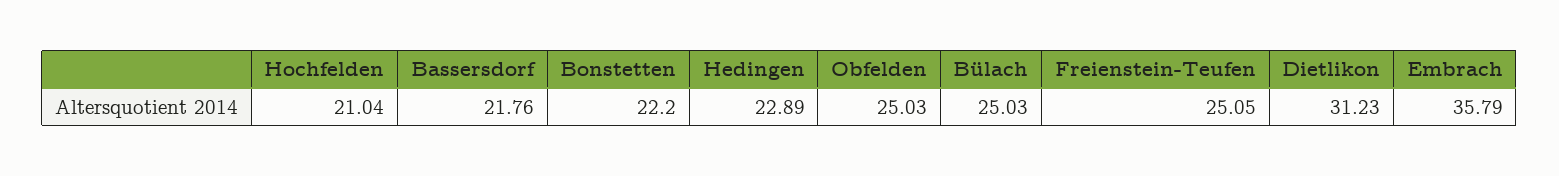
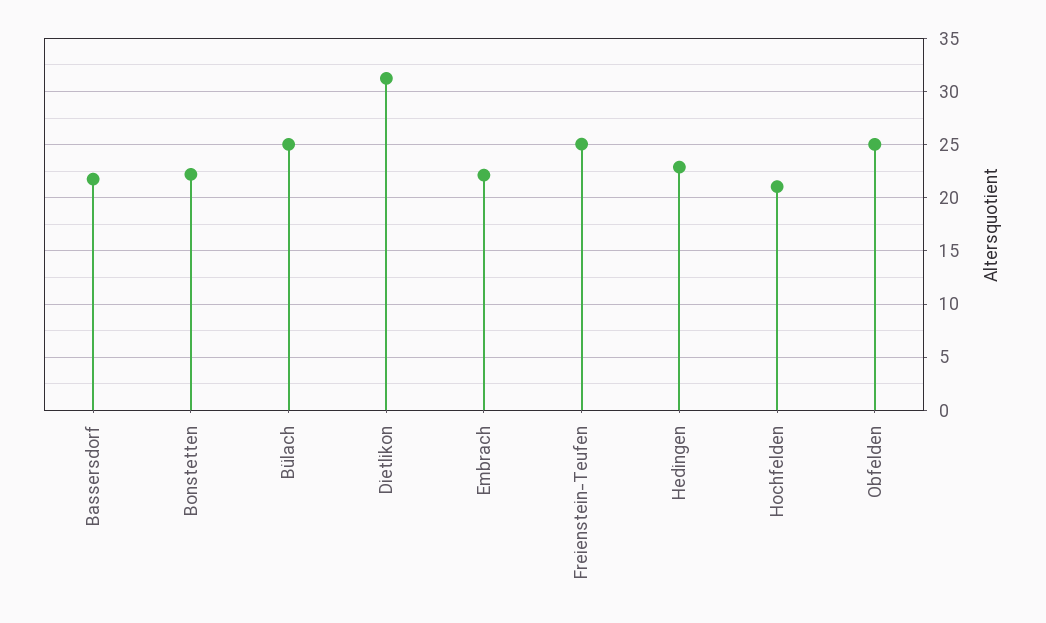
Embrach: 35.79 -> 22

